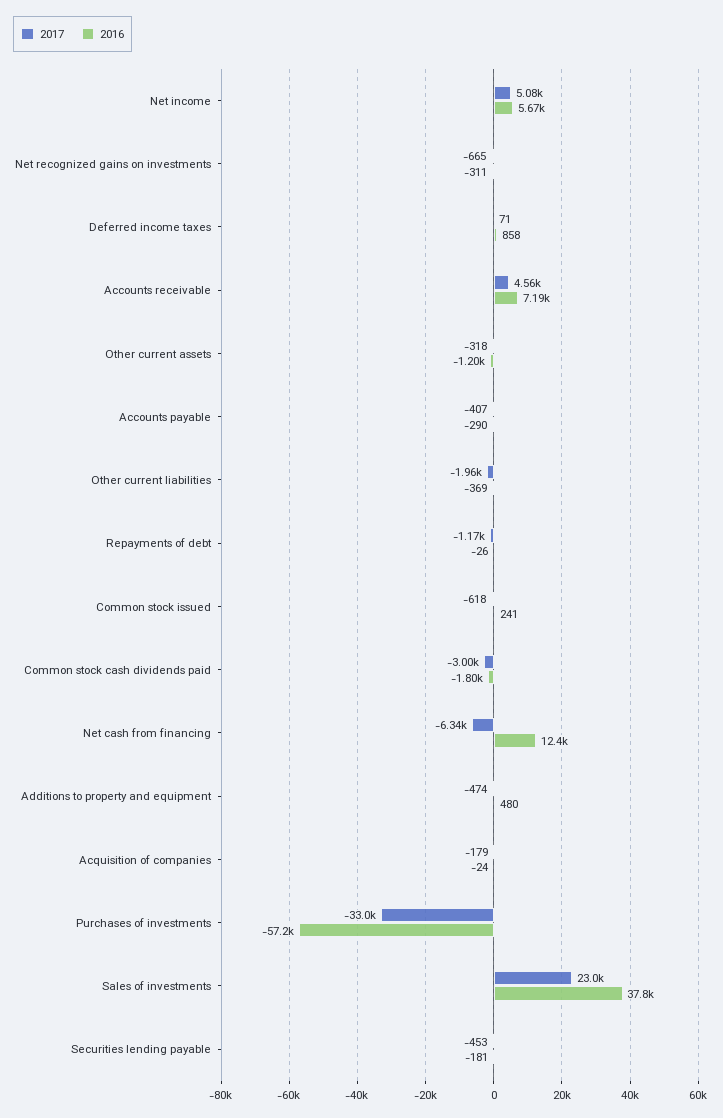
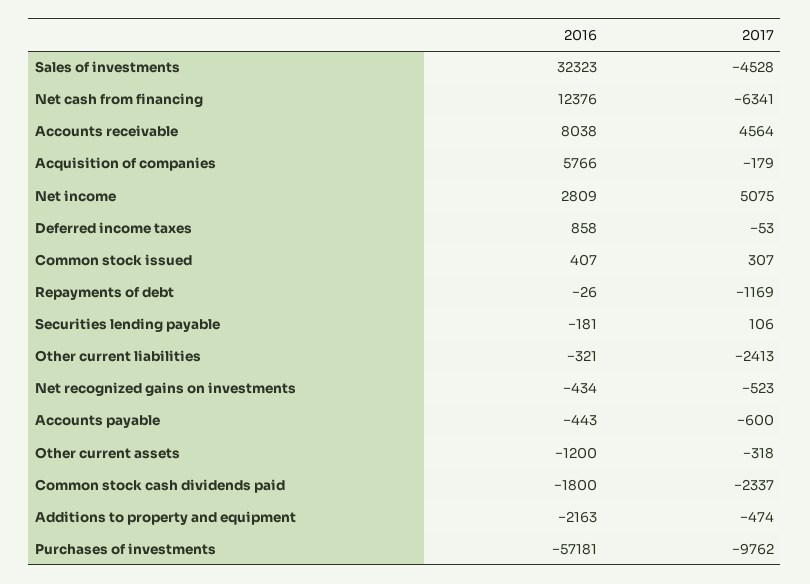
2016, Net income: 5670 -> 2809
2017, Net recognized gains on investments: -665 -> -523
2016, Net recognized gains on investments: -311 -> -434
2017, Deferred income taxes: 71 -> -53
2016, Accounts receivable: 7190 -> 8038
2017, Accounts payable: -407 -> -600
2016, Accounts payable: -290 -> -443
2017, Other current liabilities: -1960 -> -2413
2016, Other current liabilities: -369 -> -321
2017, Common stock issued: -618 -> 307
2016, Common stock issued: 241 -> 407
2017, Common stock cash dividends paid: -3000 -> -2337
2016, Additions to property and equipment: 480 -> -2163
2016, Acquisition of companies: -24 -> 5766
2017, Purchases of investments: -33000 -> -9762
2017, Sales of investments: 23000 -> -4528
2016, Sales of investments: 37800 -> 32323
2017, Securities lending payable: -453 -> 106

